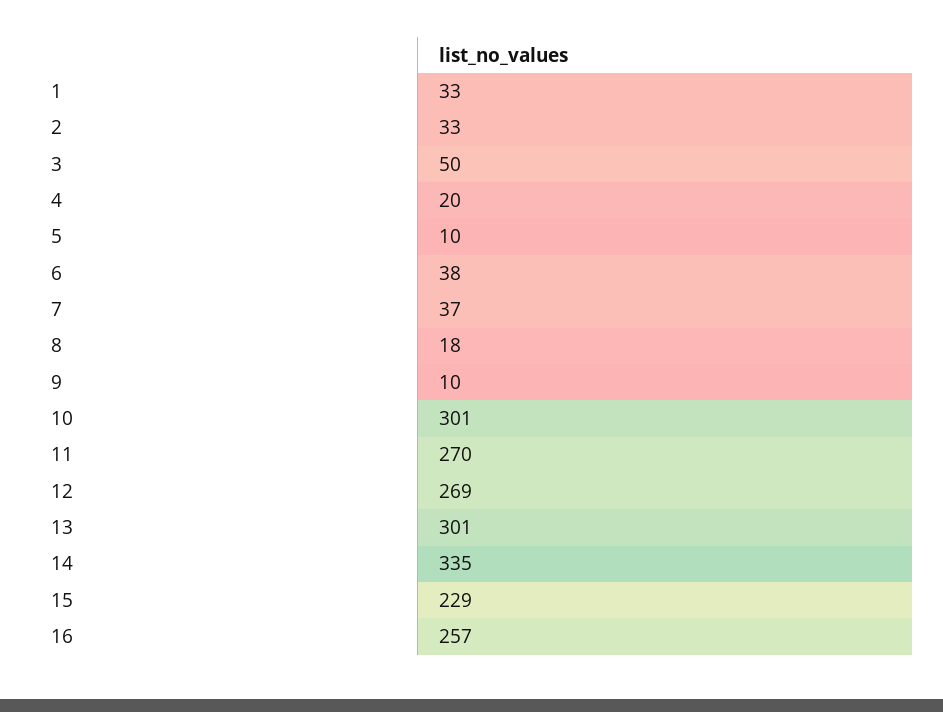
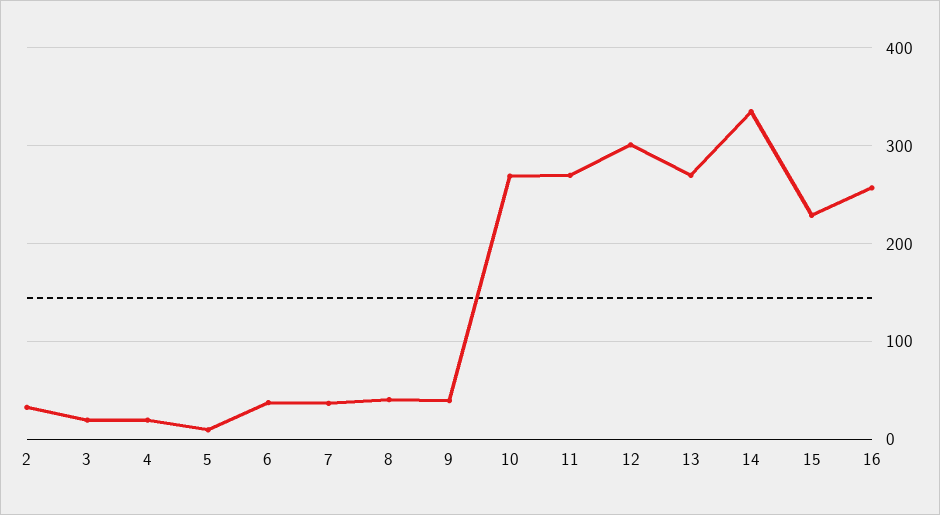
1: 33 -> none
3: 50 -> 20
8: 18 -> 40
9: 10 -> 40
10: 301 -> 270
12: 269 -> 300
13: 301 -> 270

